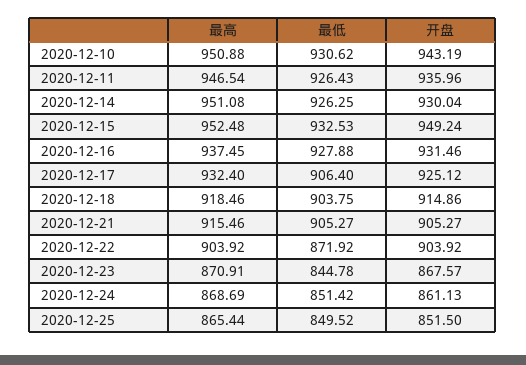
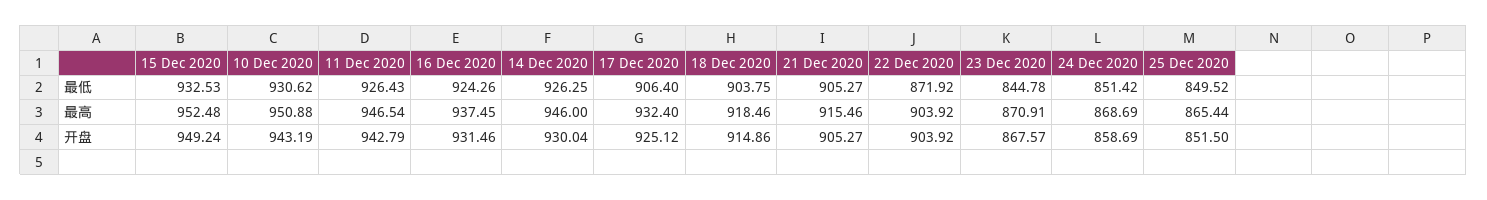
开盘, 2020-12-11: 935.96 -> 942.79
最高, 2020-12-14: 951.08 -> 946
最低, 2020-12-16: 927.88 -> 924.26
开盘, 2020-12-24: 861.13 -> 858.69

